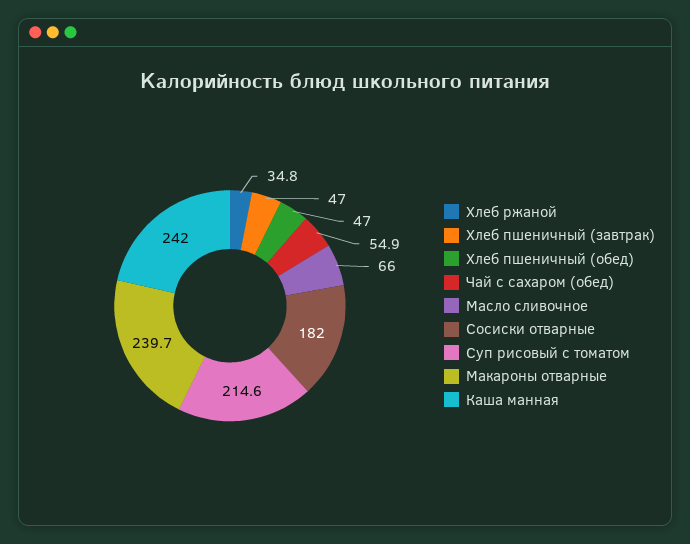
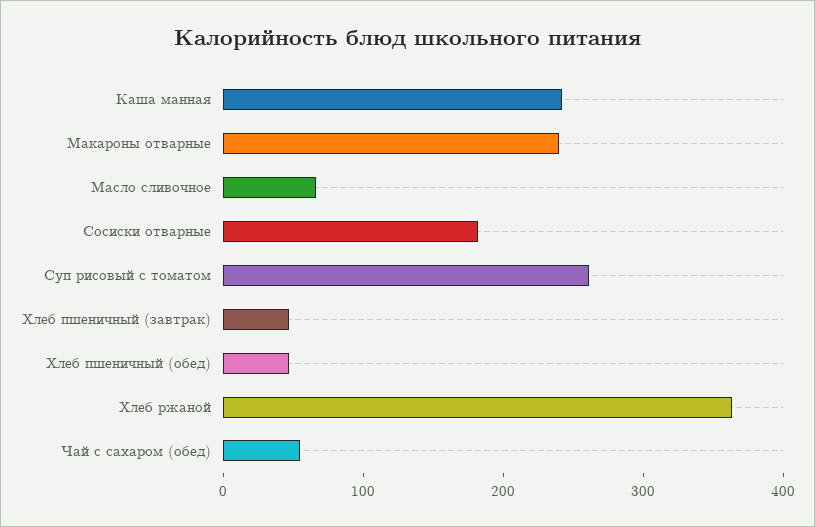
Хлеб ржаной: 34.8 -> 360
Суп рисовый с томатом: 214.6 -> 260

